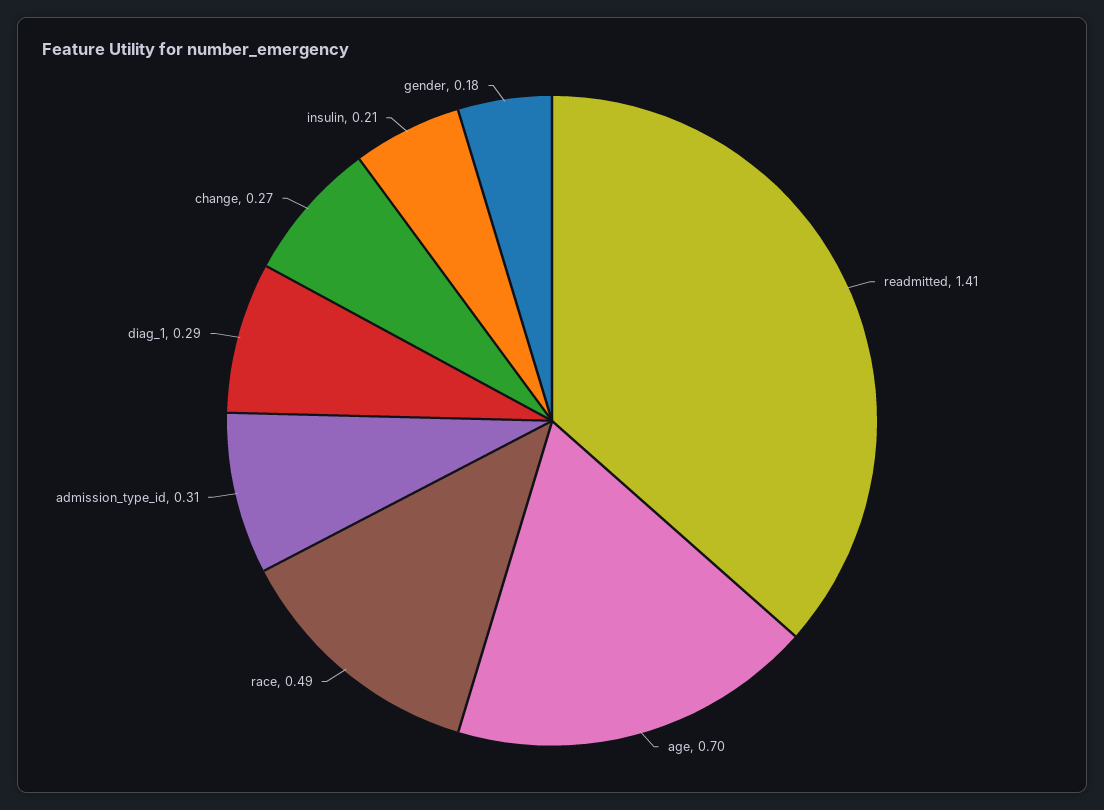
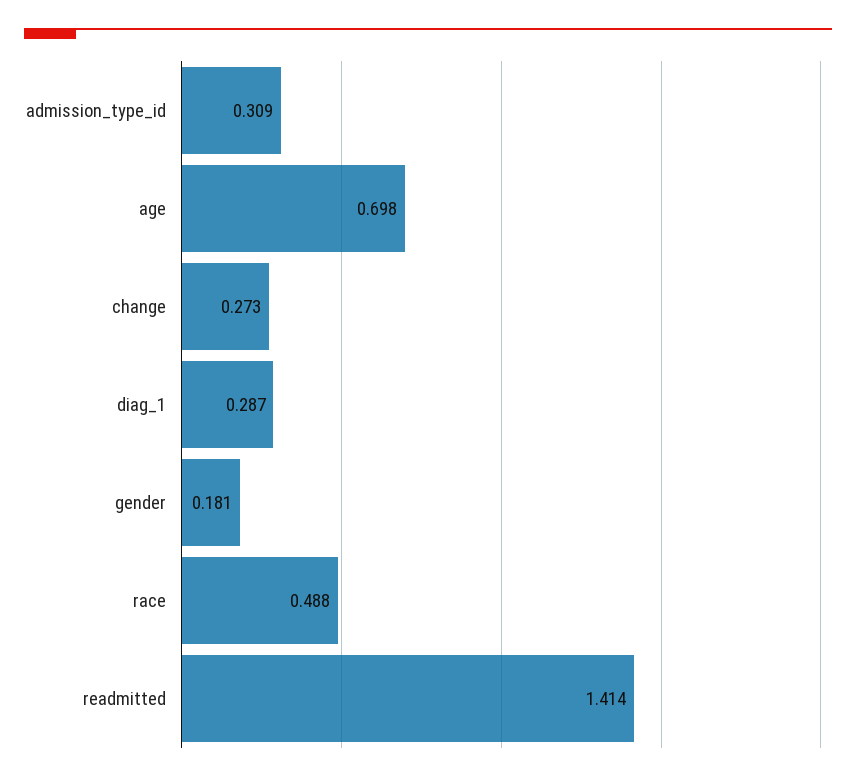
insulin: 0.21 -> none

